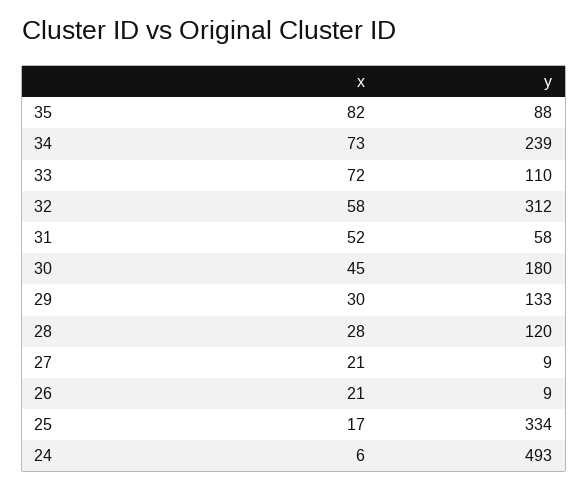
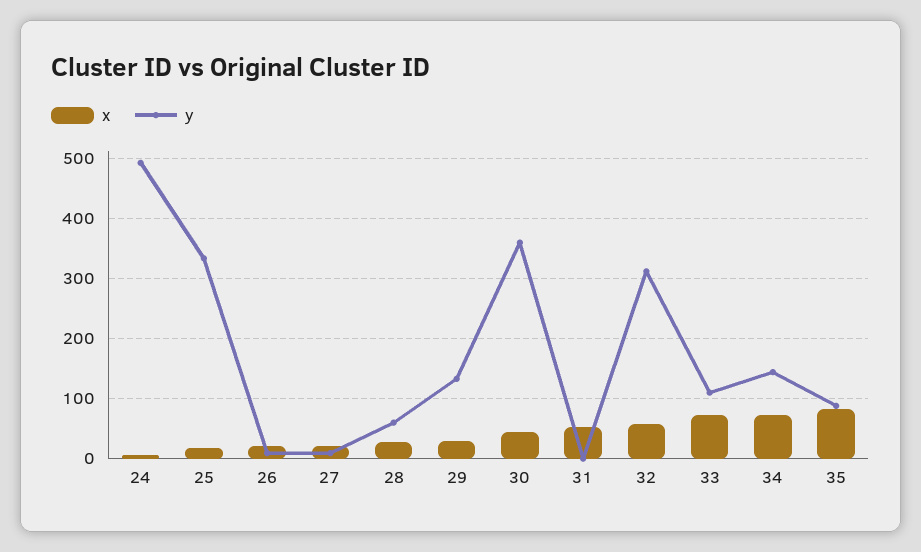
y, 34: 239 -> 140
y, 31: 58 -> 0
y, 30: 180 -> 360
y, 28: 120 -> 60

